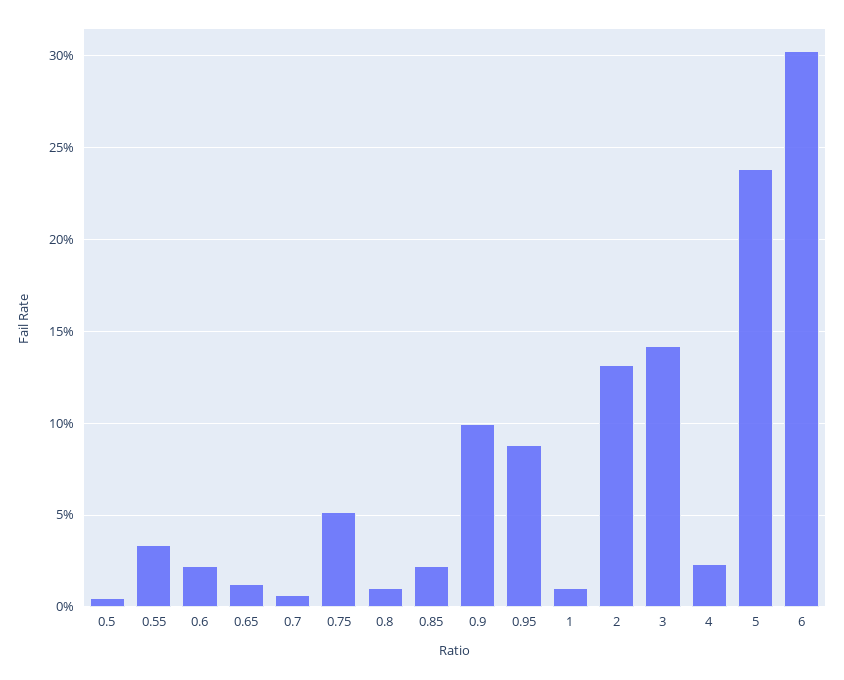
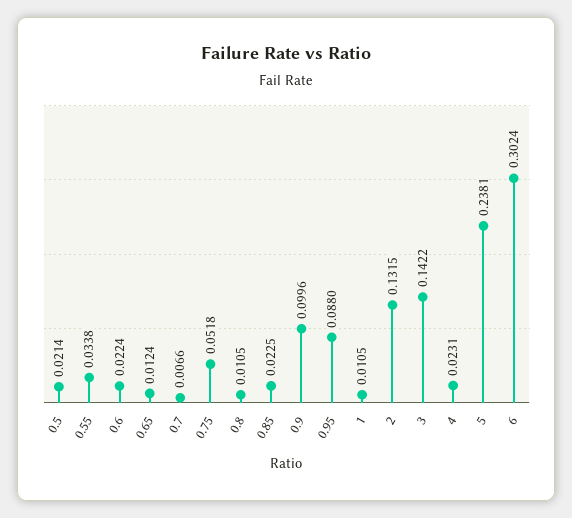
0.5: 0.005 -> 0.0214

